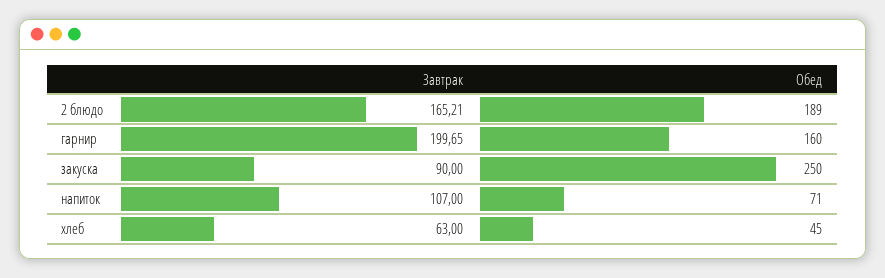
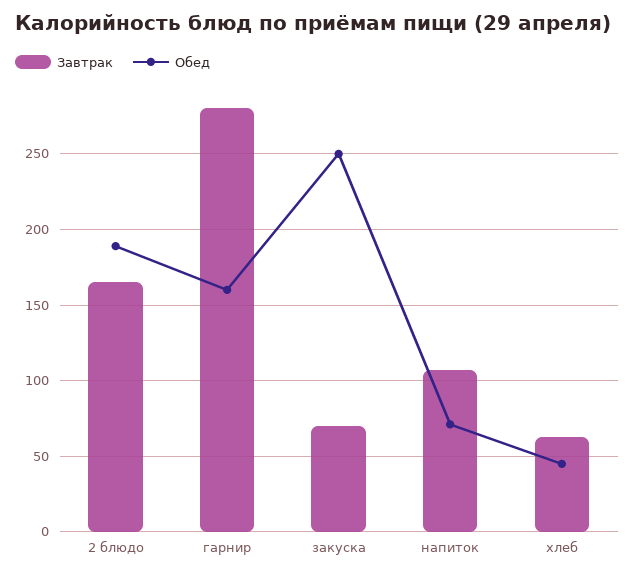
Завтрак, гарнир: 199.65 -> 280
Завтрак, закуска: 90 -> 70

